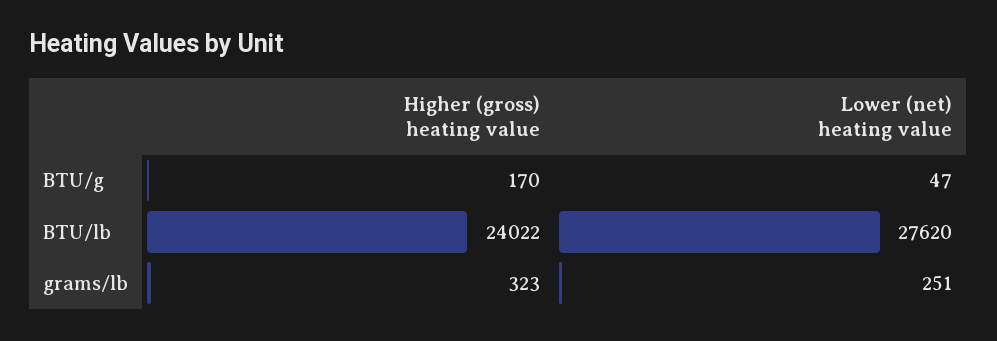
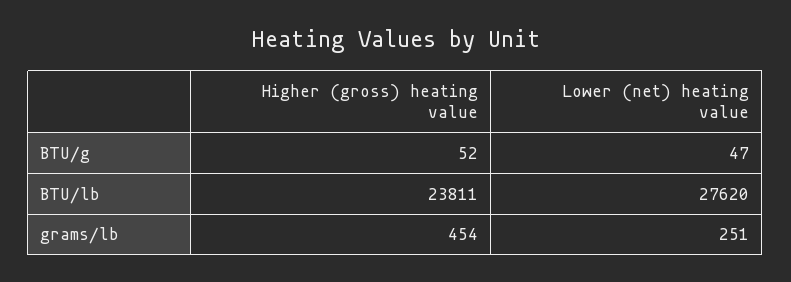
Higher (gross) heating value, BTU/g: 170 -> 52
Higher (gross) heating value, BTU/lb: 24022 -> 23811
Higher (gross) heating value, grams/lb: 323 -> 454

